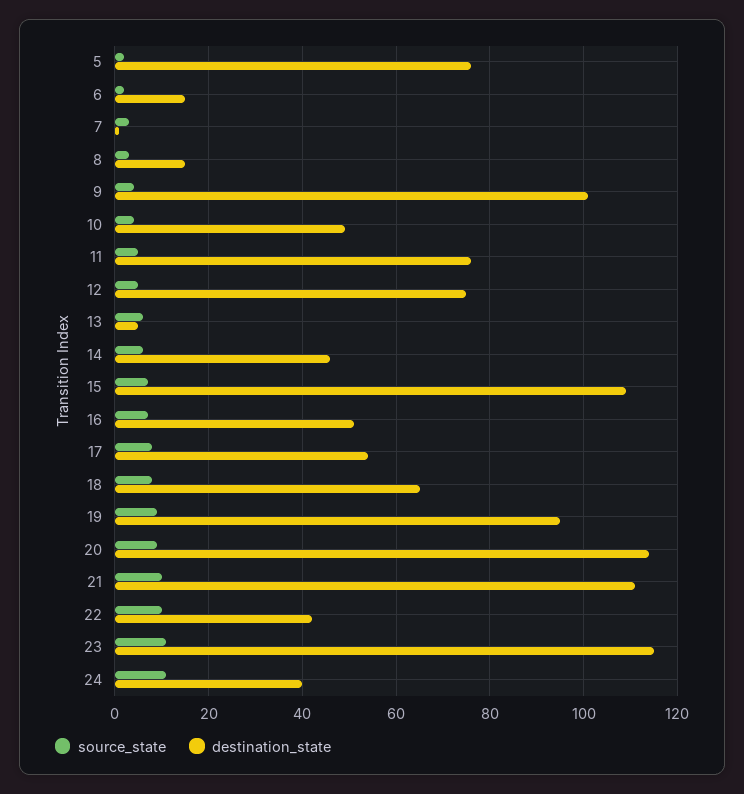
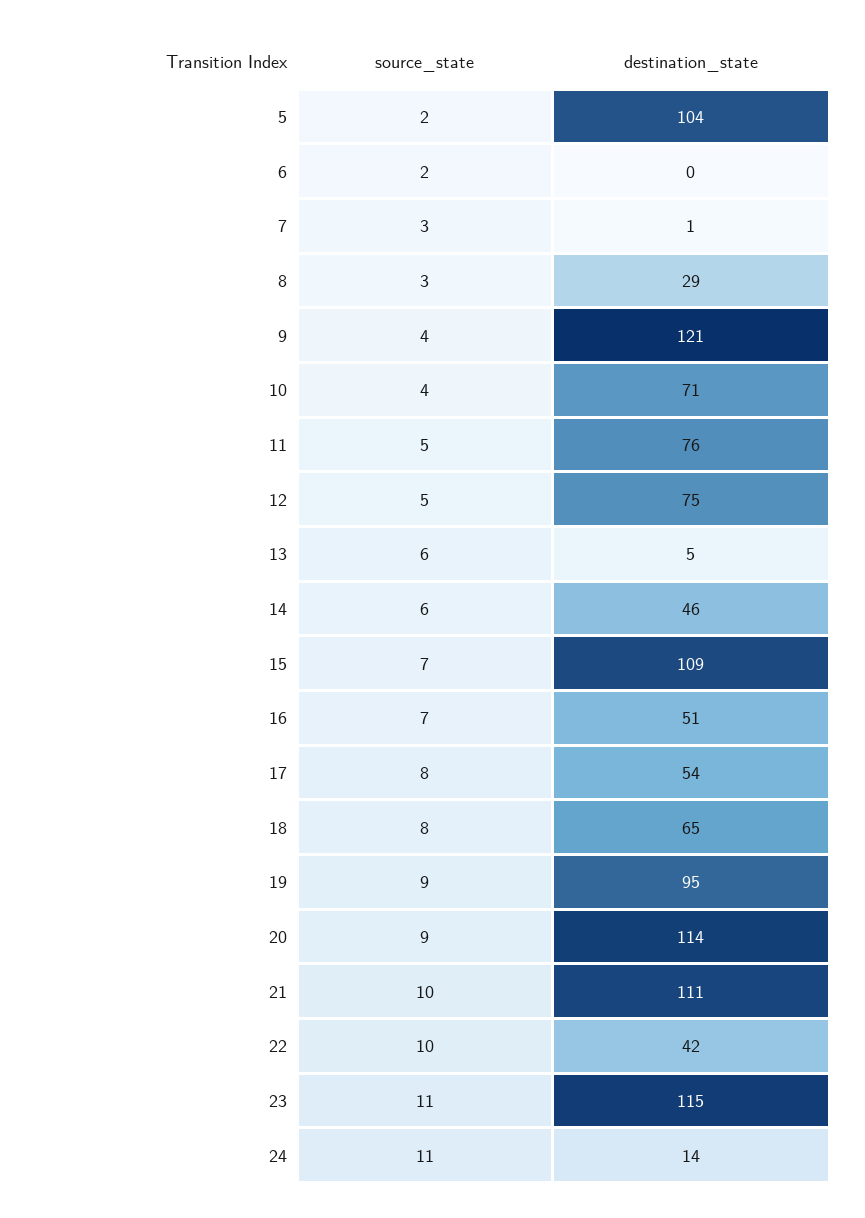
destination_state, 5: 75 -> 104
destination_state, 6: 15 -> 0
destination_state, 8: 15 -> 29
destination_state, 9: 100 -> 121
destination_state, 10: 50 -> 71
destination_state, 24: 40 -> 14

